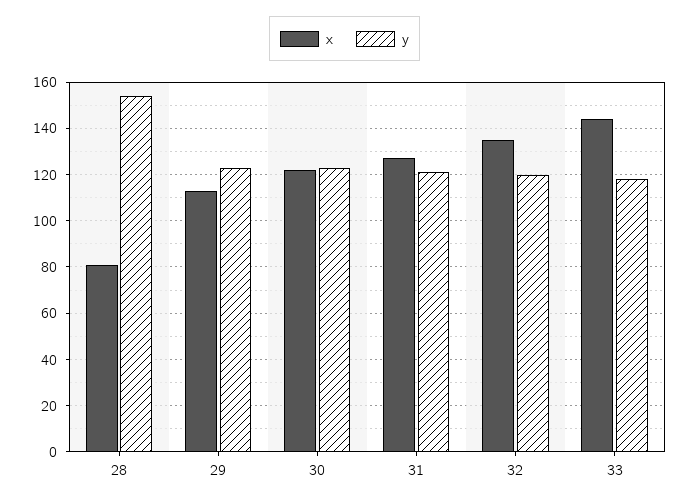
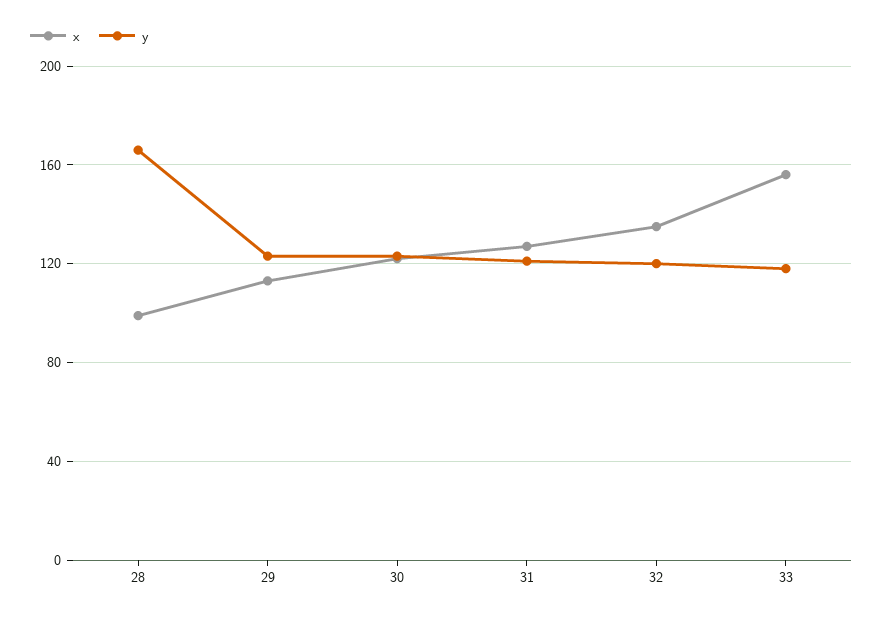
x, 28: 80 -> 100
y, 28: 155 -> 165
x, 33: 145 -> 155

